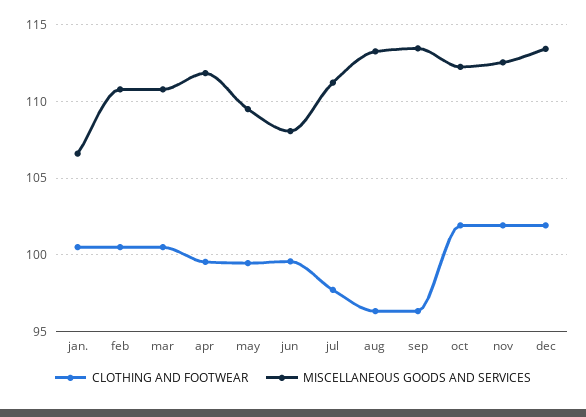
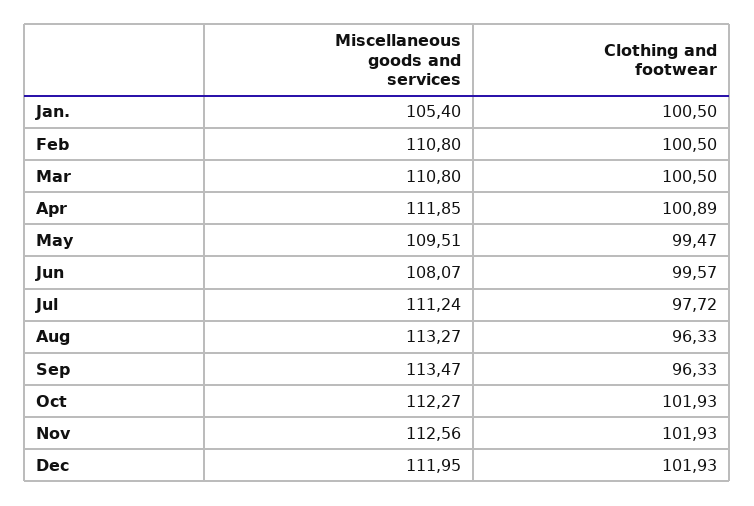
MISCELLANEOUS GOODS AND SERVICES, jan.: 106.5 -> 105.4
CLOTHING AND FOOTWEAR, apr: 99.5 -> 100.89
MISCELLANEOUS GOODS AND SERVICES, dec: 113.5 -> 111.95

